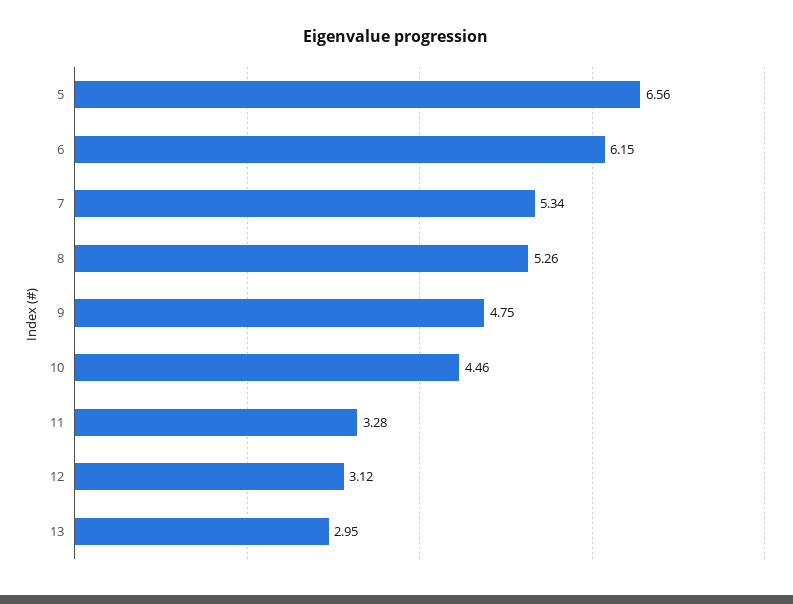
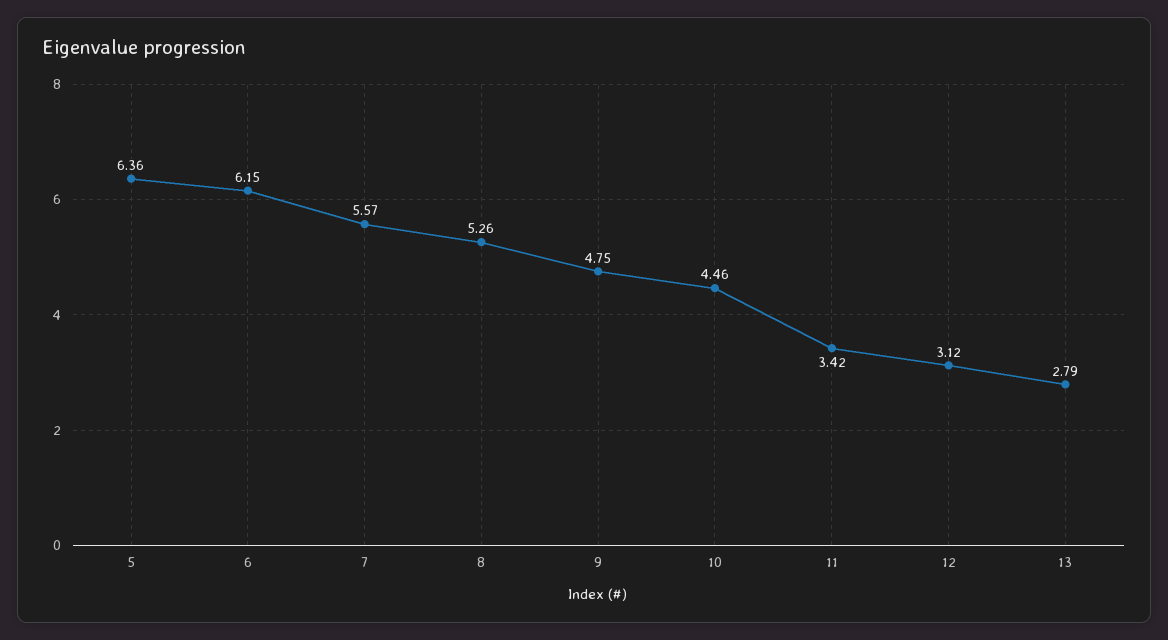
5: 6.56 -> 6.36
7: 5.34 -> 5.57
11: 3.28 -> 3.42
13: 2.95 -> 2.79

